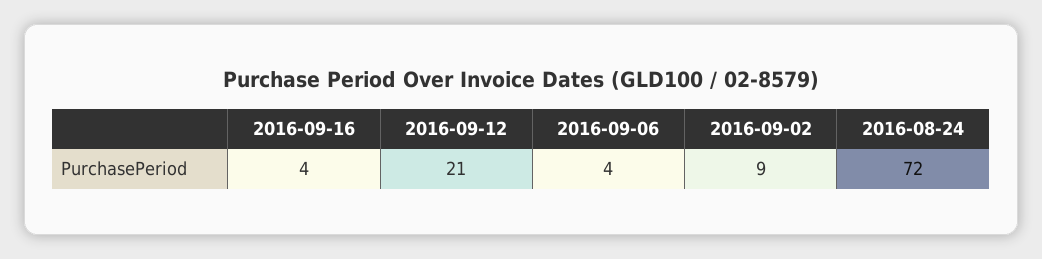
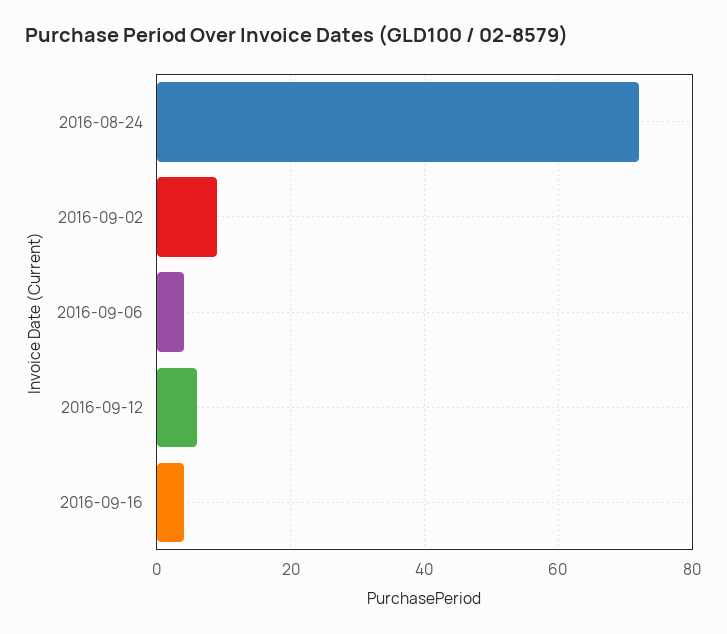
2016-09-12: 21 -> 5

